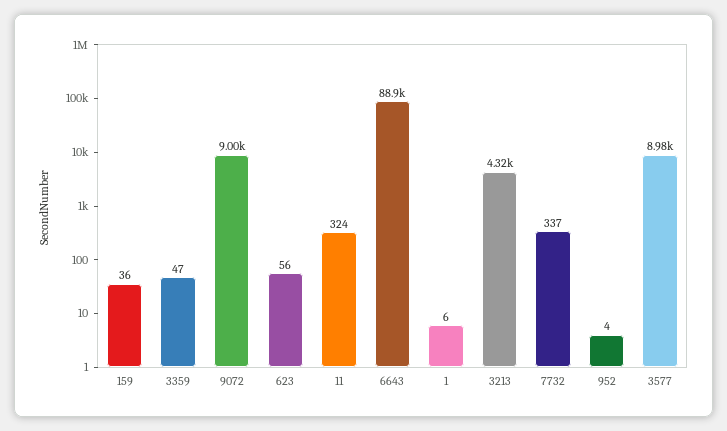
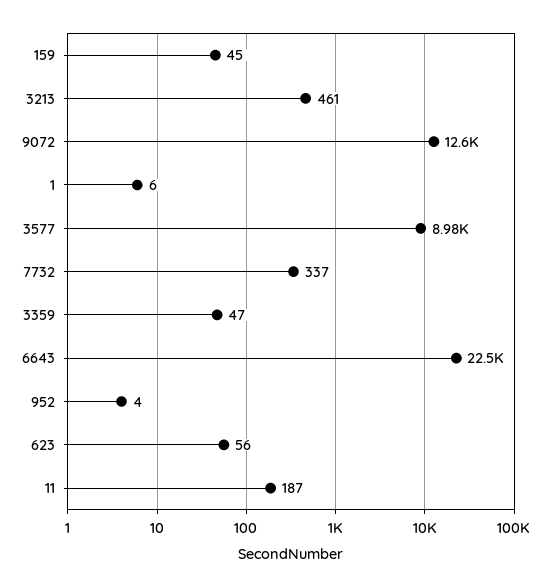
159: 36 -> 45
9072: 9000 -> 12600
11: 324 -> 187
6643: 88900 -> 22500
3213: 4320 -> 461

